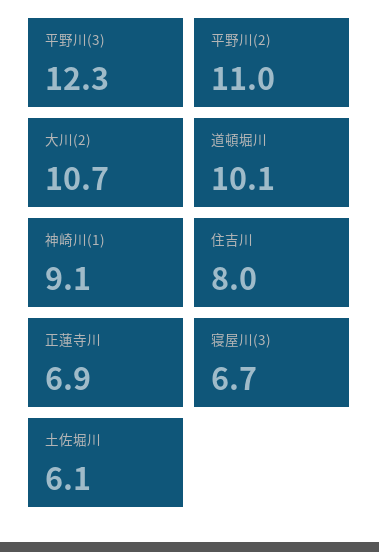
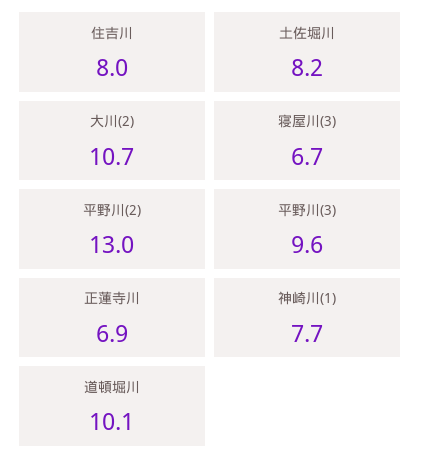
平野川(3): 12.3 -> 9.6
平野川(2): 11 -> 13
神崎川(1): 9.1 -> 7.7
土佐堀川: 6.1 -> 8.2

